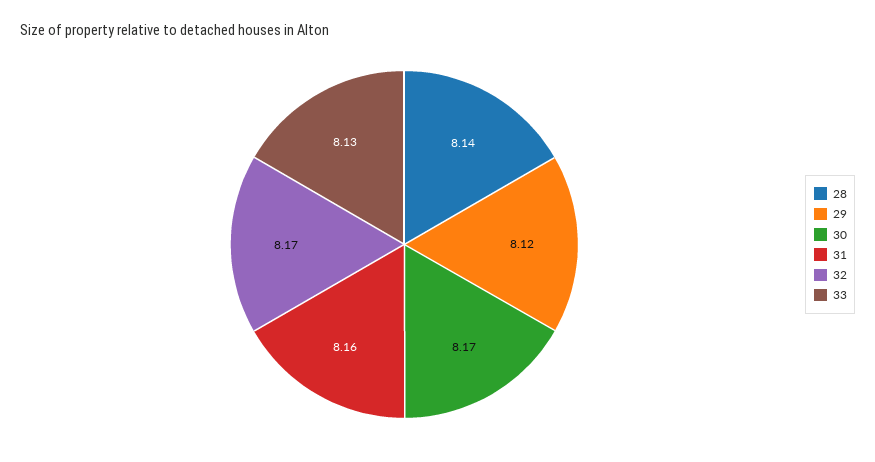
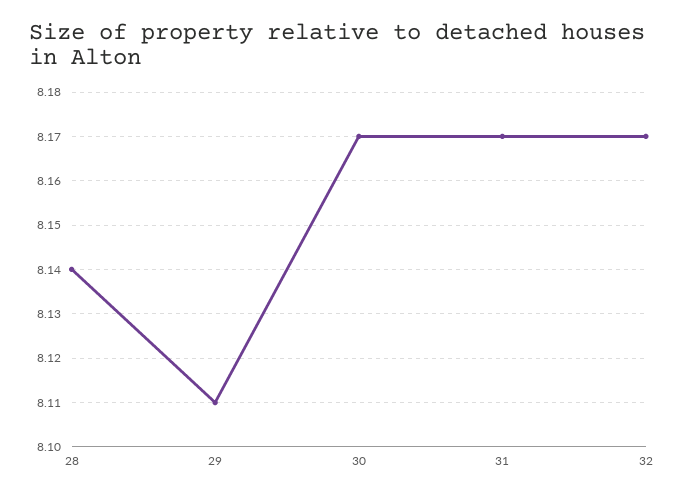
29: 8.12 -> 8.11
31: 8.16 -> 8.17
33: 8.13 -> none

